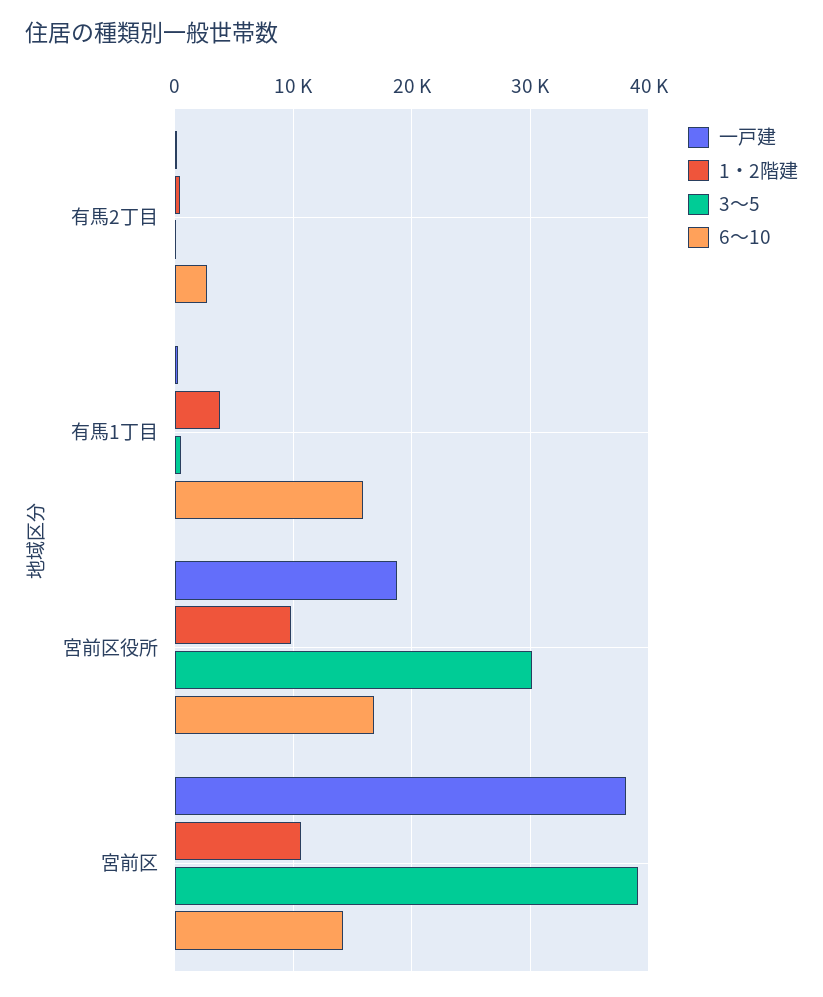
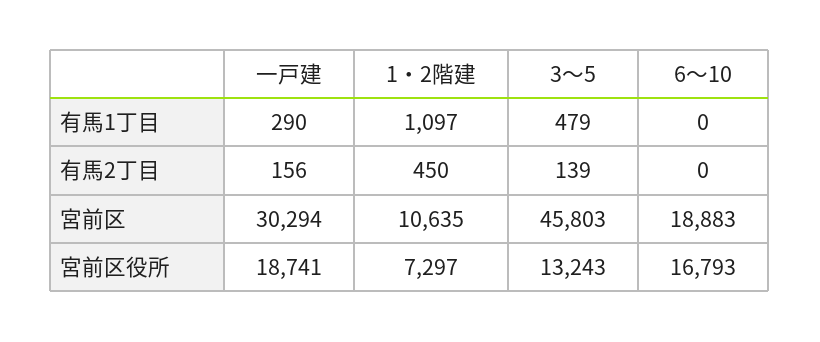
6～10, 有馬2丁目: 3000 -> 0
1・2階建, 有馬1丁目: 4000 -> 1097
6～10, 有馬1丁目: 16000 -> 0
1・2階建, 宮前区役所: 10000 -> 7297
3～5, 宮前区役所: 30000 -> 13243
一戸建, 宮前区: 38000 -> 30294
3～5, 宮前区: 39000 -> 45803
6～10, 宮前区: 14000 -> 18883

